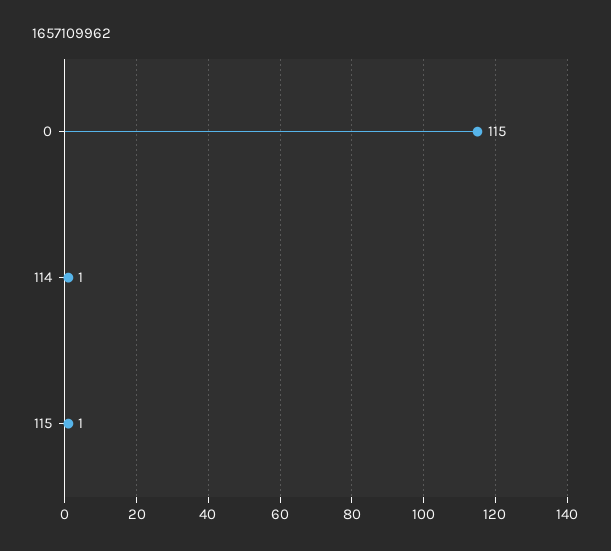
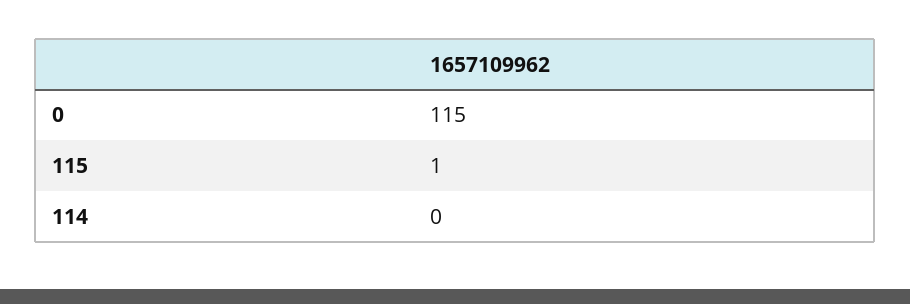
114: 1 -> 0

